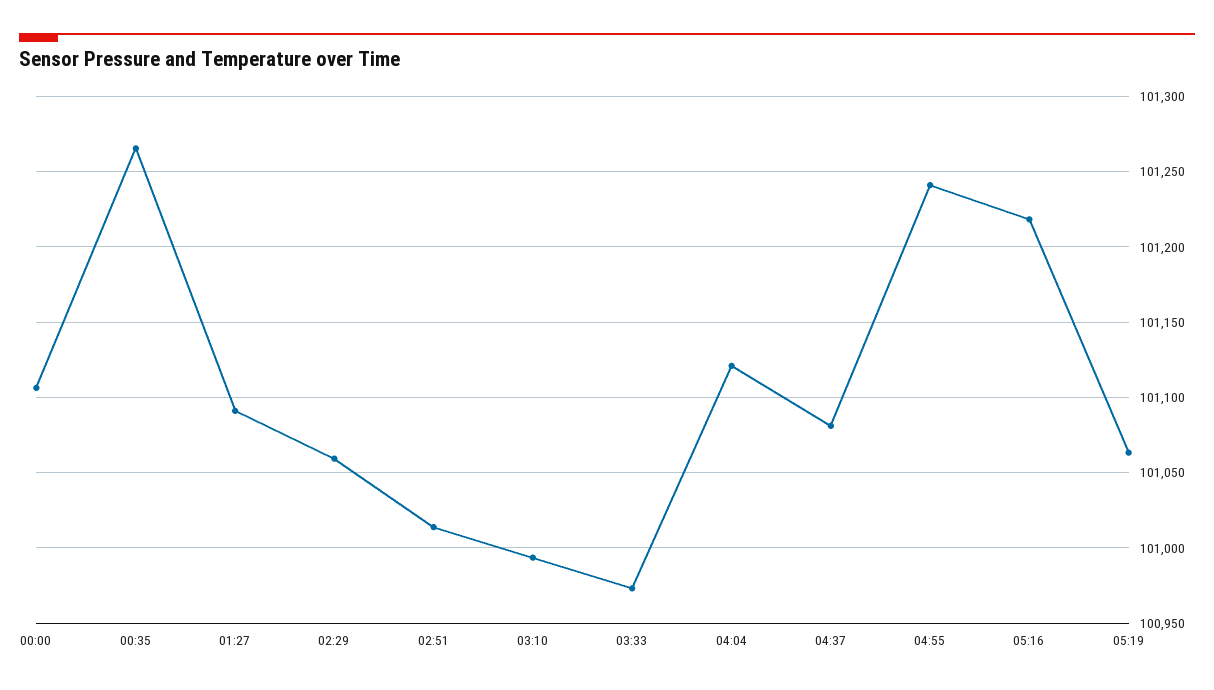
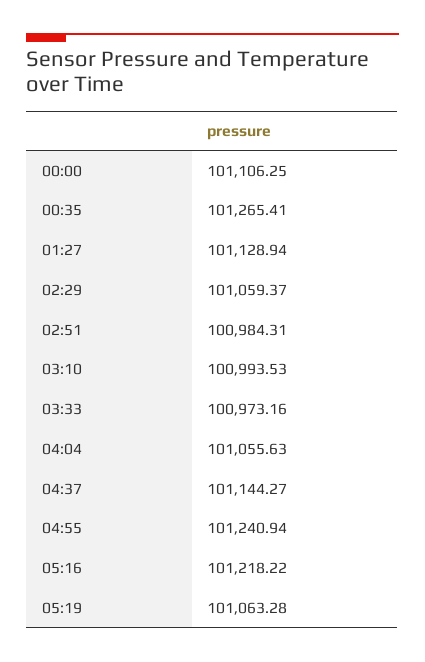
01:27: 101090 -> 101128.94
02:51: 101015 -> 100984.31
04:04: 101120 -> 101055.63
04:37: 101080 -> 101144.27

